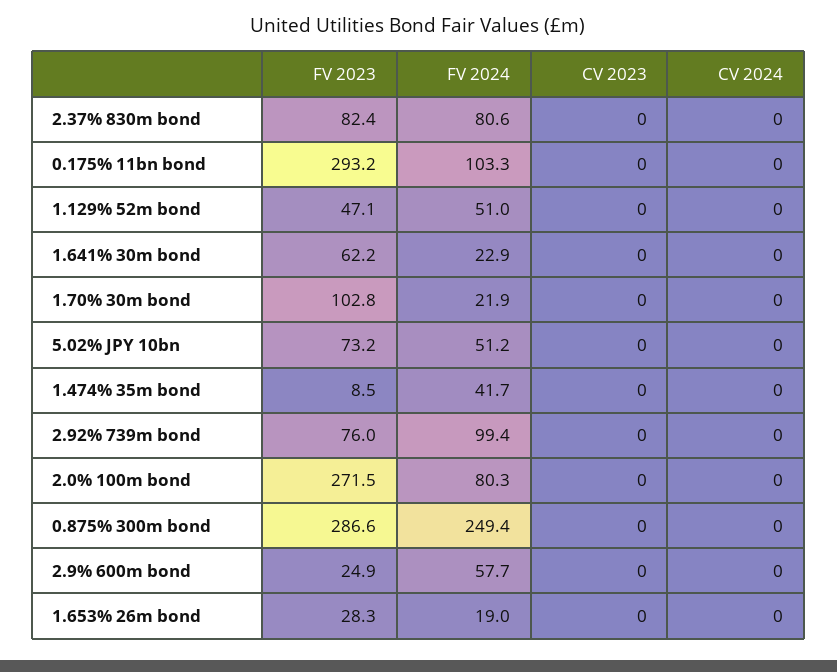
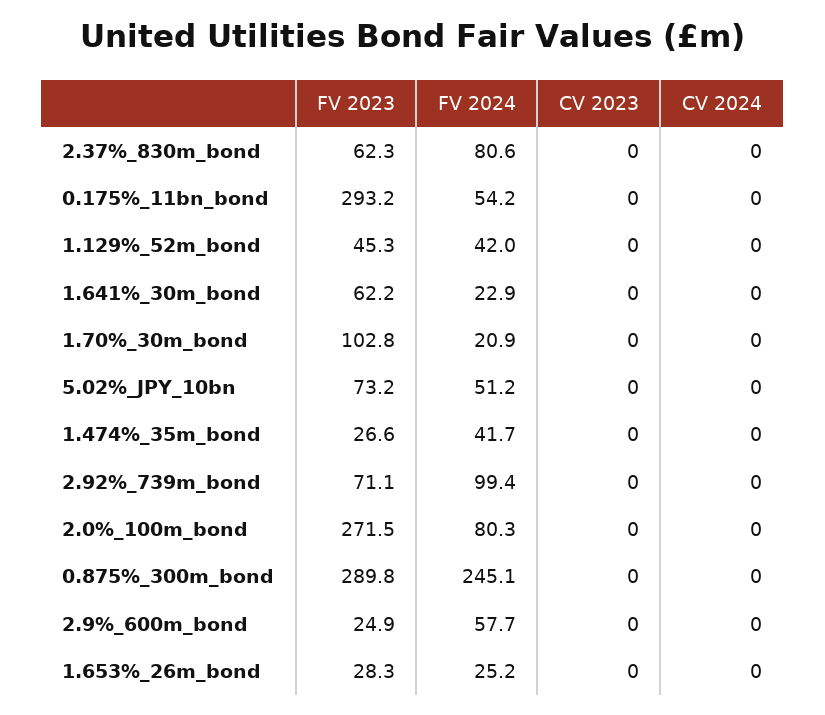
FV 2023, 2.37% 830m bond: 82.4 -> 62.3
FV 2024, 0.175% 11bn bond: 103.3 -> 54.2
FV 2023, 1.129% 52m bond: 47.1 -> 45.3
FV 2024, 1.129% 52m bond: 51 -> 42
FV 2024, 1.70% 30m bond: 21.9 -> 20.9
FV 2023, 1.474% 35m bond: 8.5 -> 26.6
FV 2023, 2.92% 739m bond: 76 -> 71.1
FV 2023, 0.875% 300m bond: 286.6 -> 289.8
FV 2024, 0.875% 300m bond: 249.4 -> 245.1
FV 2024, 1.653% 26m bond: 19 -> 25.2

